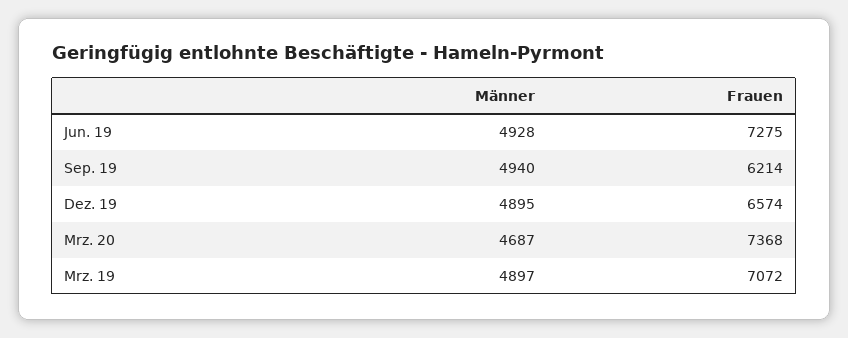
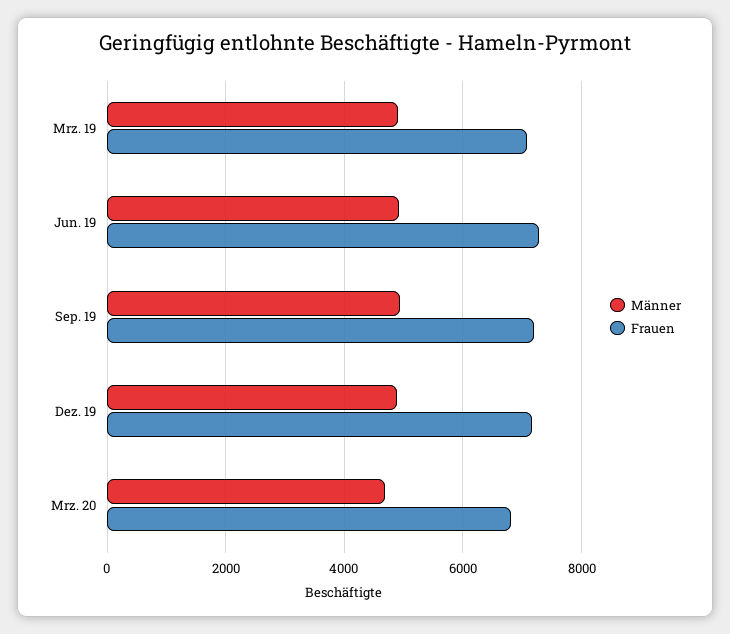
Frauen, Sep. 19: 6214 -> 7200
Frauen, Dez. 19: 6574 -> 7200
Frauen, Mrz. 20: 7368 -> 6800

